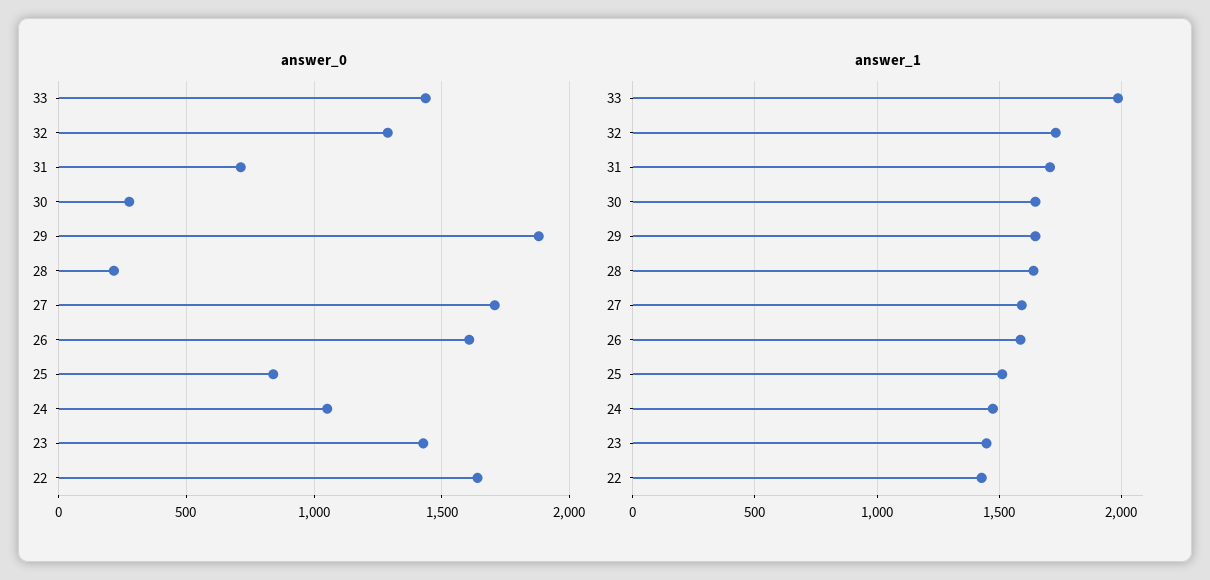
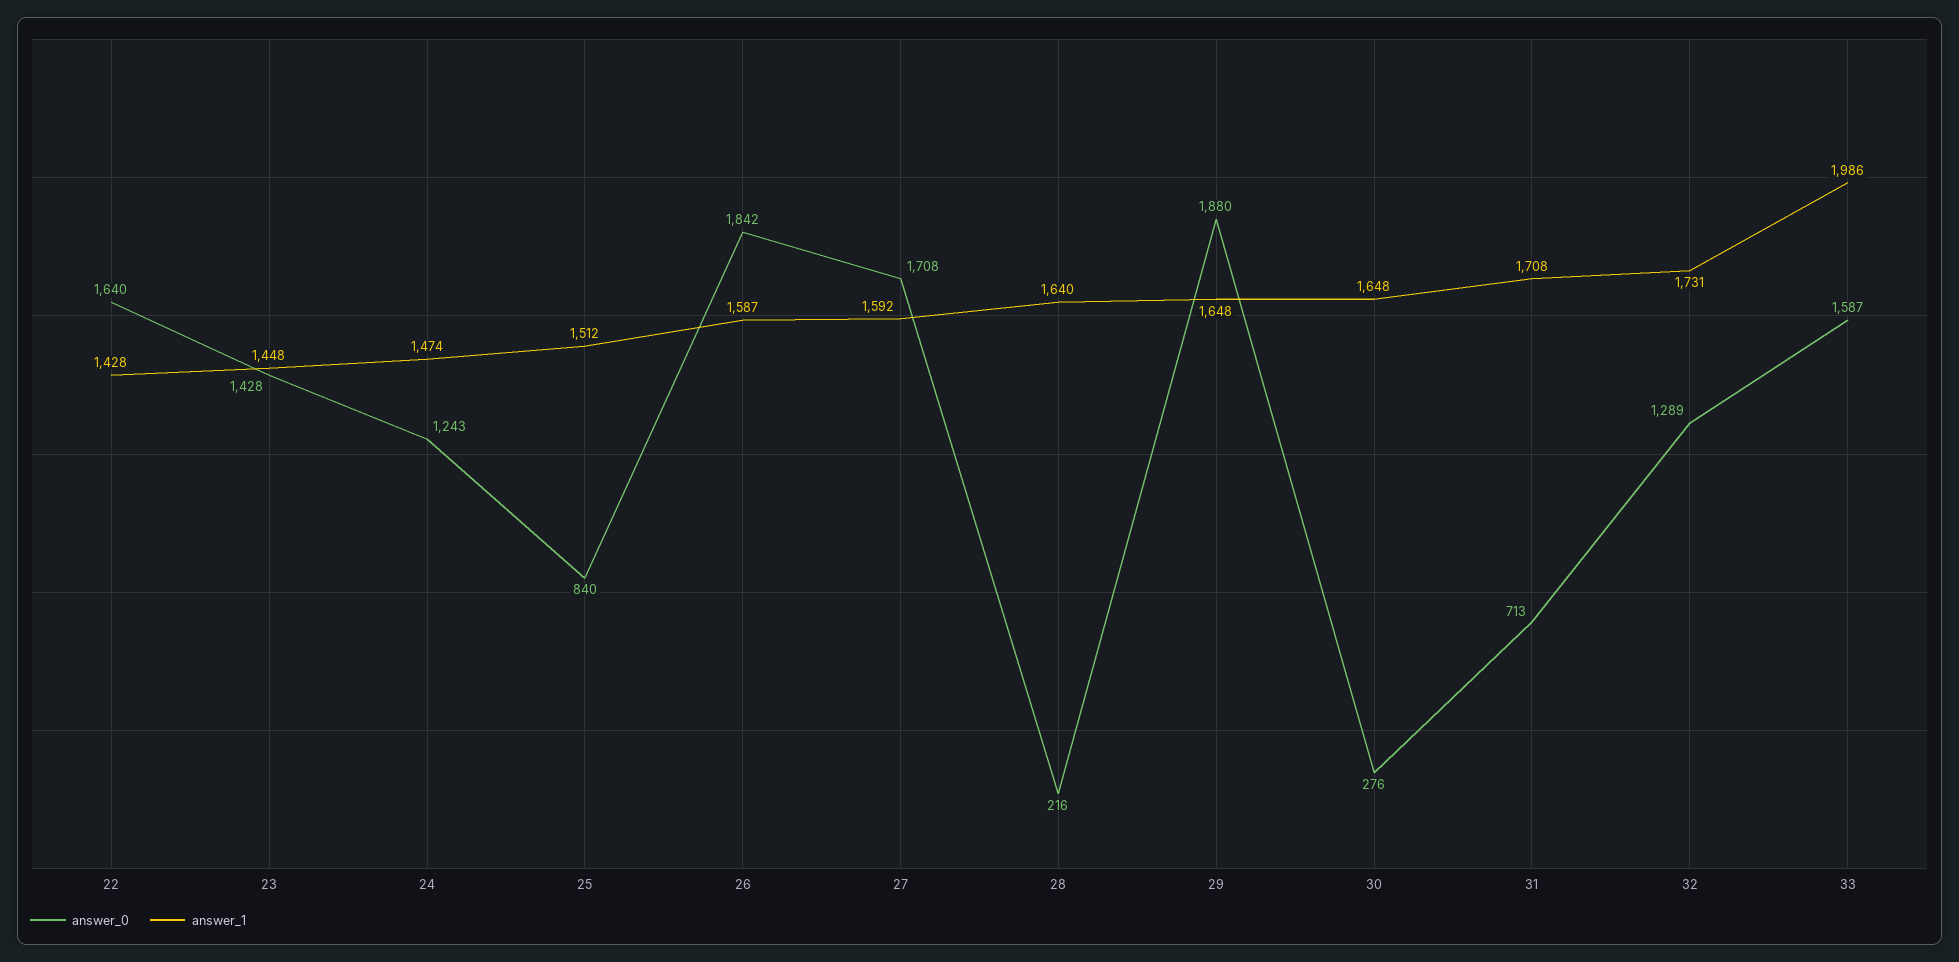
answer_0, 33: 1450 -> 1587
answer_0, 26: 1600 -> 1842
answer_0, 24: 1050 -> 1243

